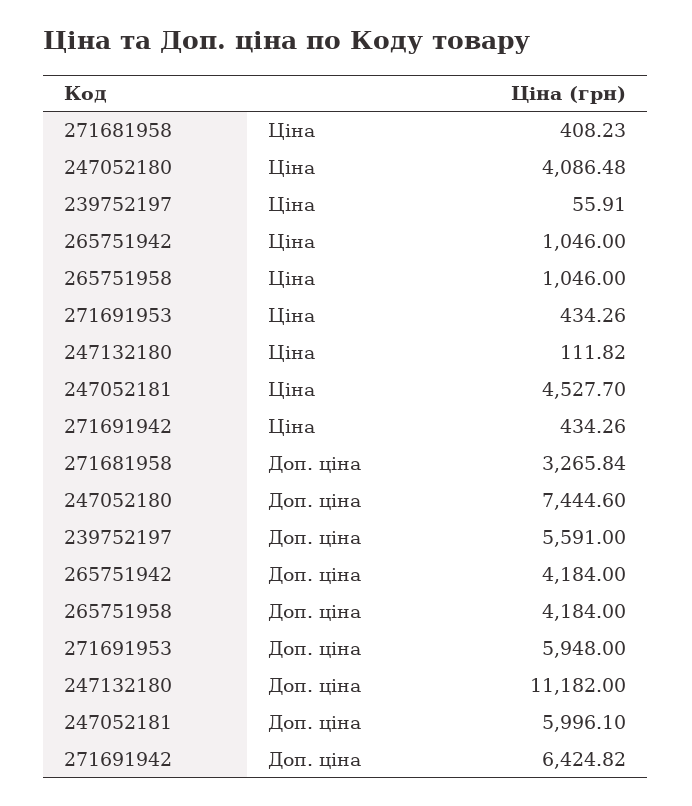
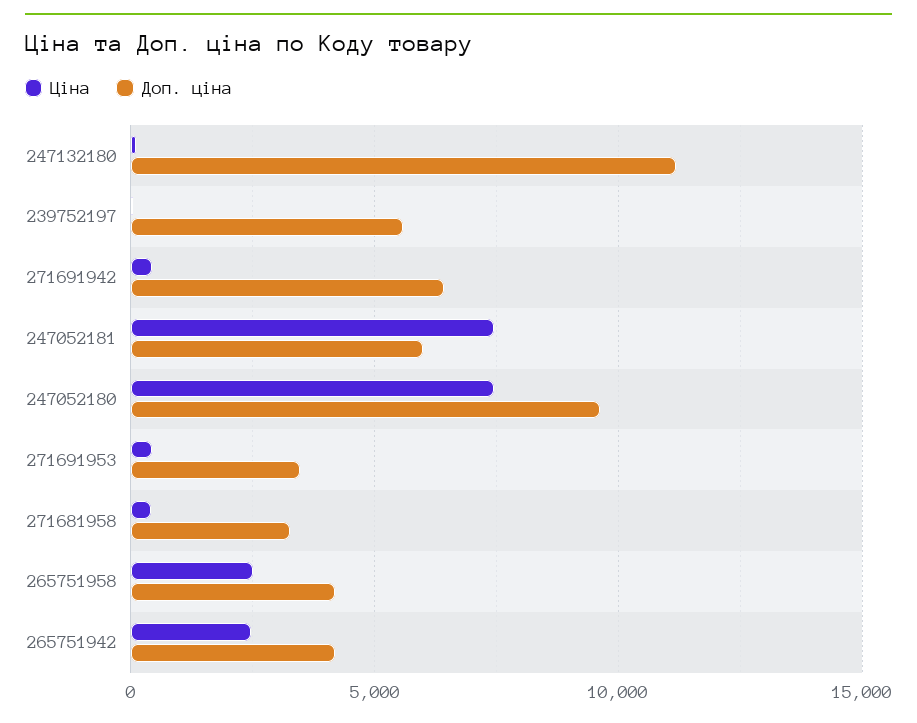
Ціна, 247052180: 4086.48 -> 7500
Ціна, 265751942: 1046 -> 2500
Ціна, 265751958: 1046 -> 2500
Ціна, 247052181: 4527.7 -> 7500
Доп. ціна, 247052180: 7444.6 -> 9500
Доп. ціна, 271691953: 5948 -> 3500

